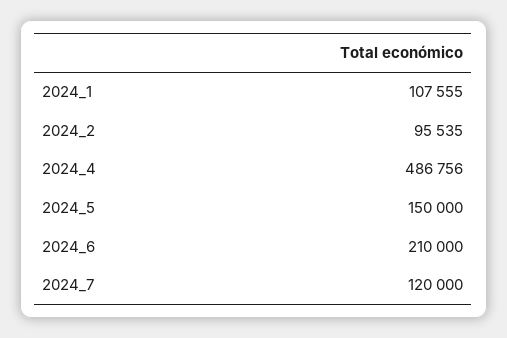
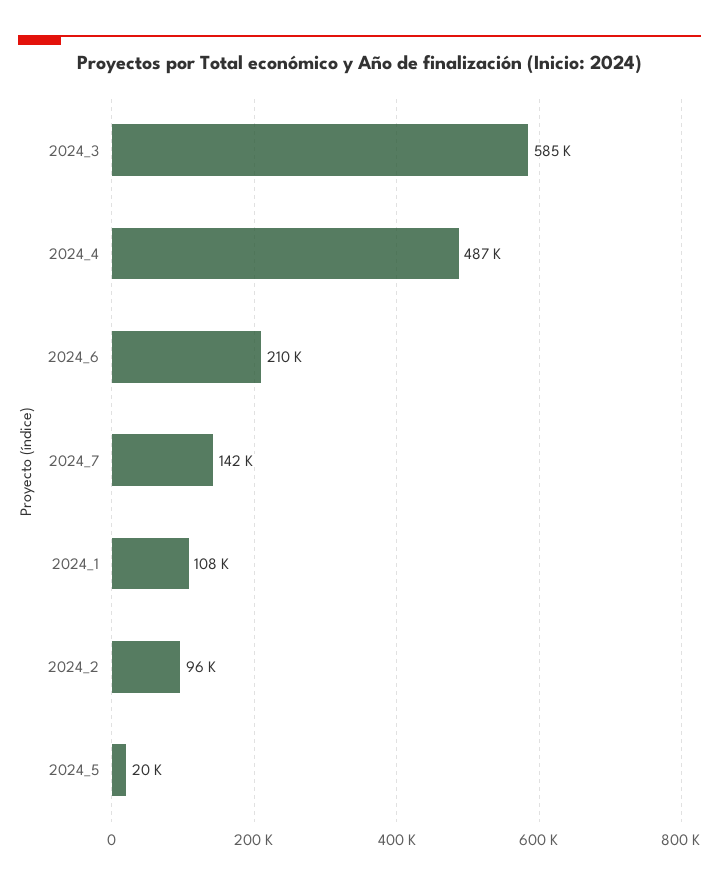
2024_5: 150000 -> 20000
2024_7: 120000 -> 142000
2024_3: none -> 585000

